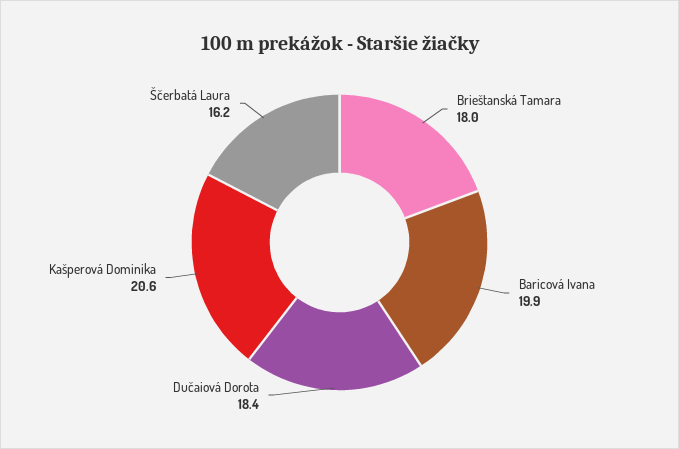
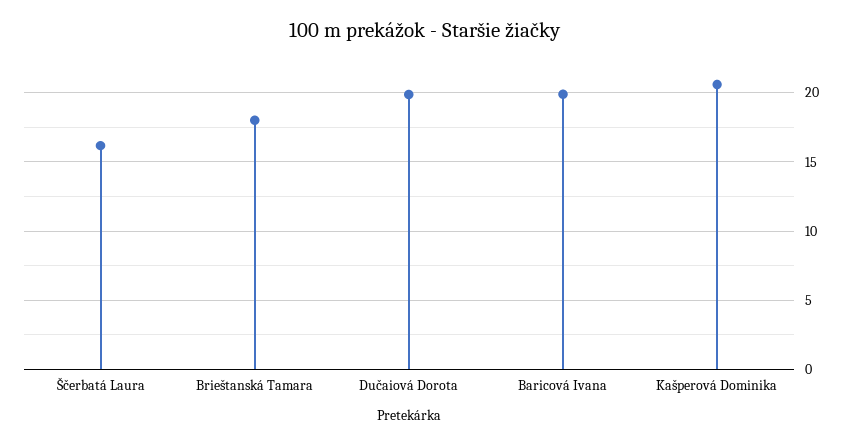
Dučaiová Dorota: 18.4 -> 20

